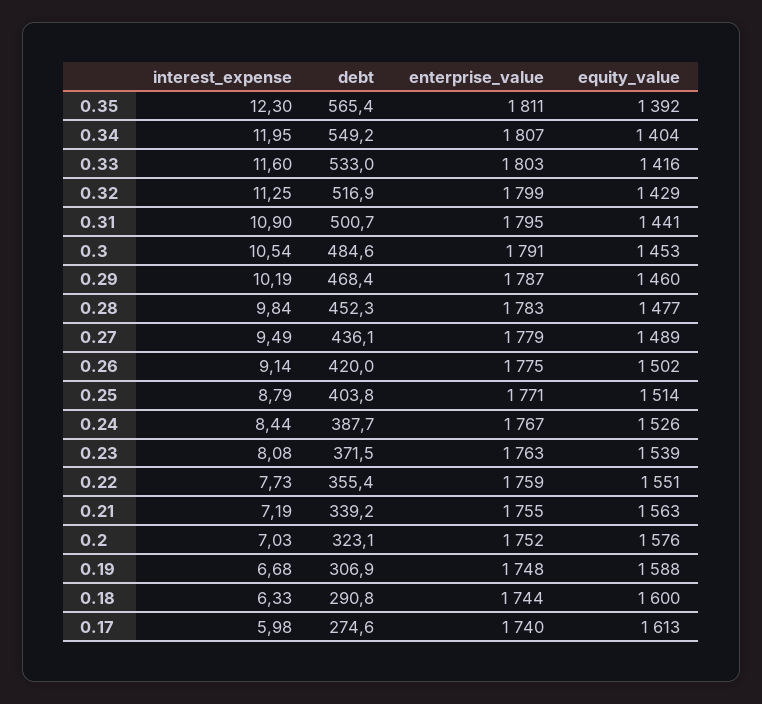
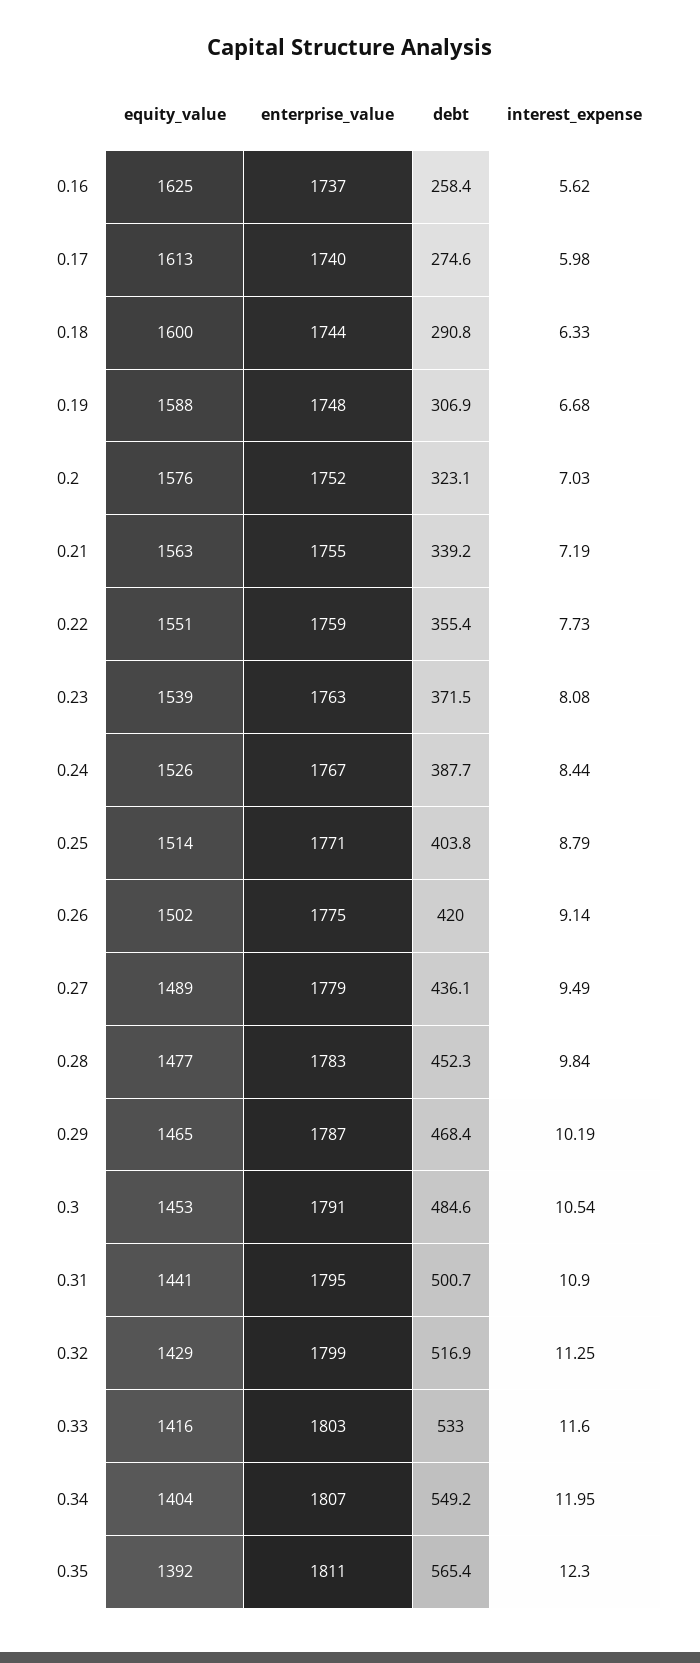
equity_value, 0.29: 1460 -> 1465
equity_value, 0.16: none -> 1625
enterprise_value, 0.16: none -> 1737
debt, 0.16: none -> 258.4
interest_expense, 0.16: none -> 5.62

